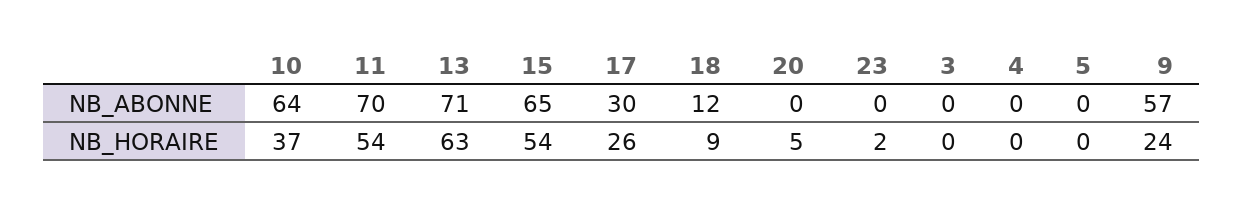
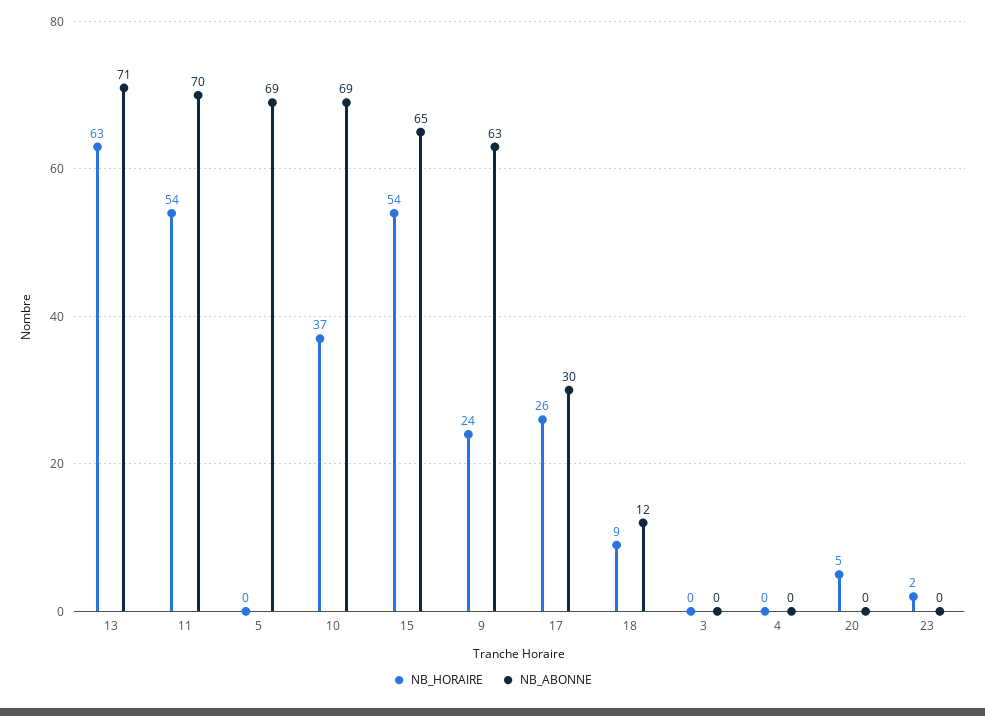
NB_ABONNE, 10: 64 -> 69
NB_ABONNE, 5: 0 -> 69
NB_ABONNE, 9: 57 -> 63

